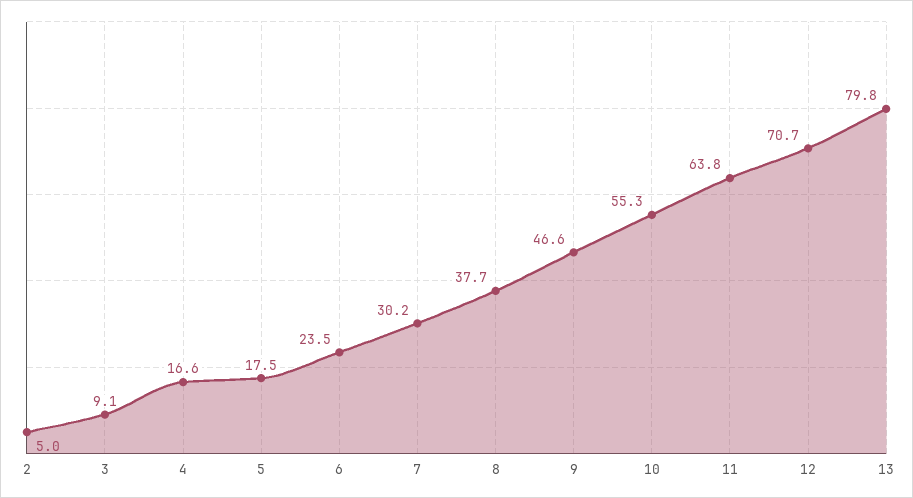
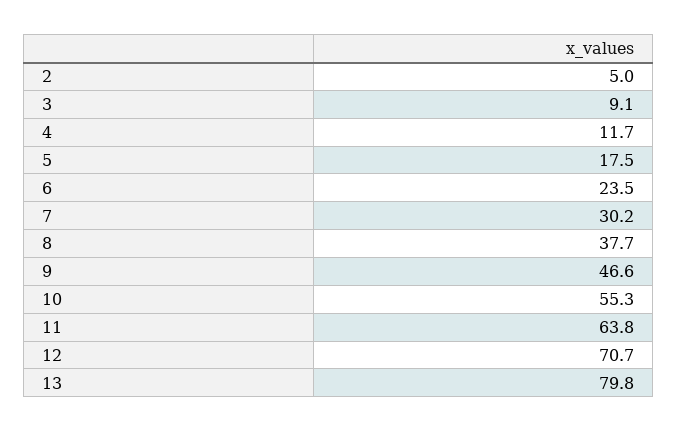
4: 16.6 -> 11.7

